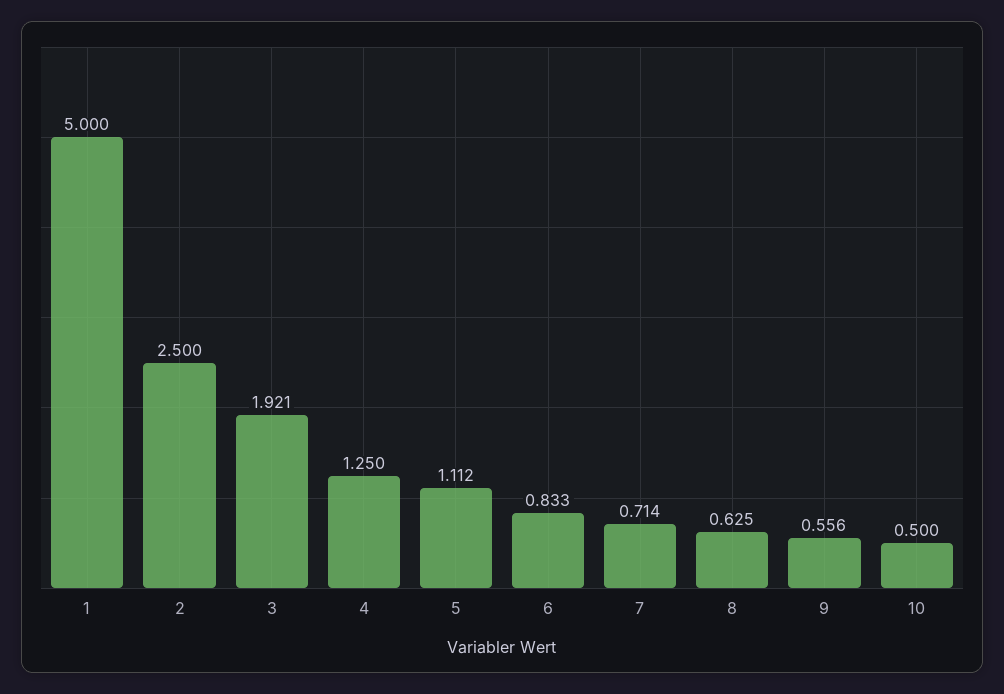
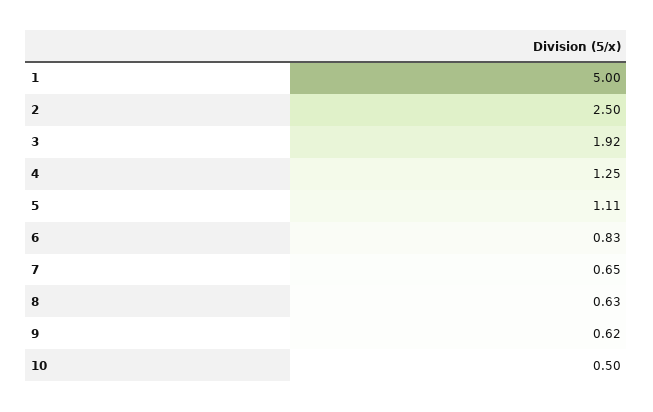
7: 0.714 -> 0.65
9: 0.556 -> 0.62

